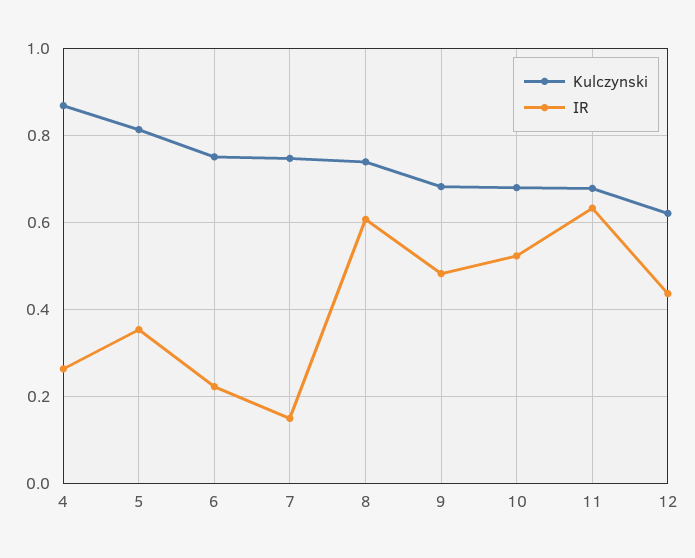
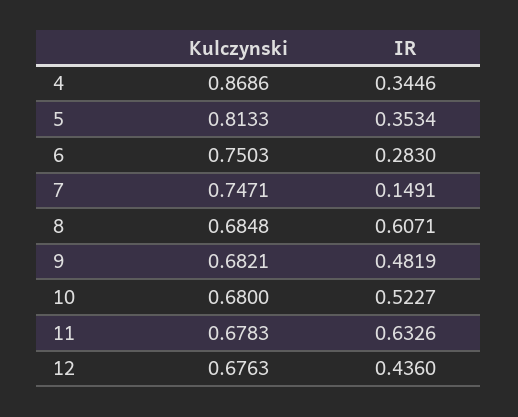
IR, 4: 0.26 -> 0.3446
IR, 6: 0.22 -> 0.283
Kulczynski, 8: 0.74 -> 0.6848
Kulczynski, 12: 0.62 -> 0.6763

